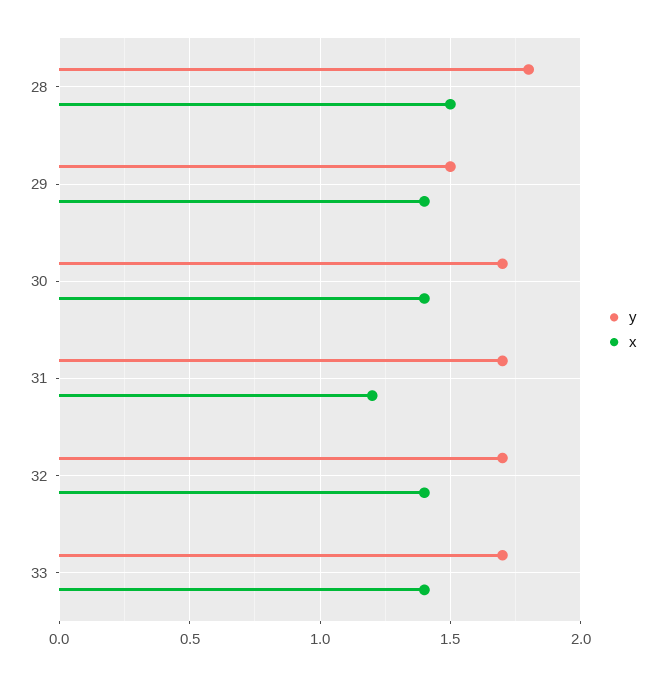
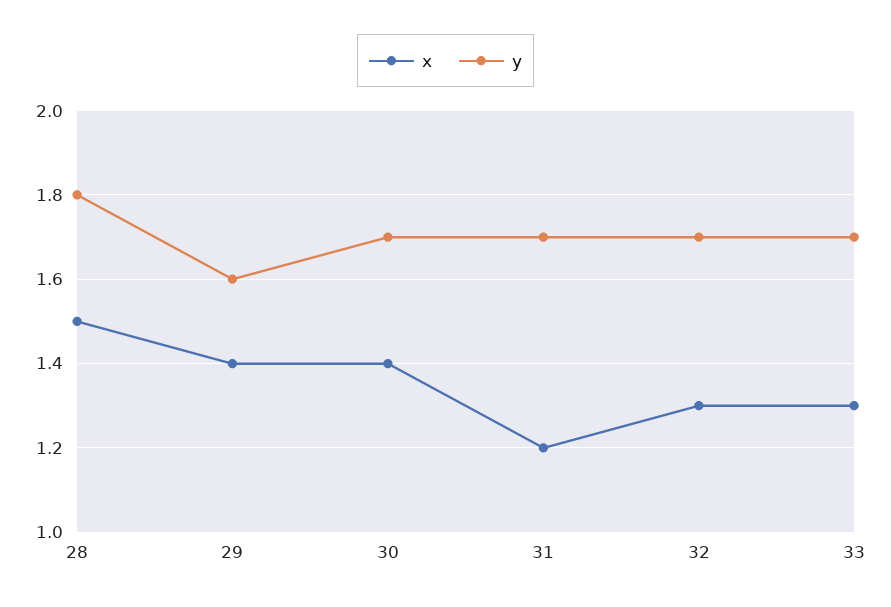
y, 29: 1.5 -> 1.6
x, 32: 1.4 -> 1.3
x, 33: 1.4 -> 1.3

